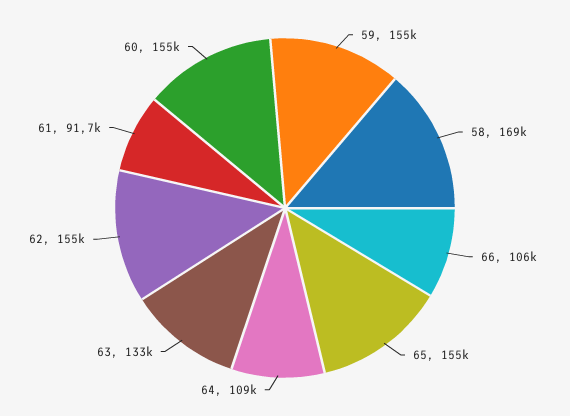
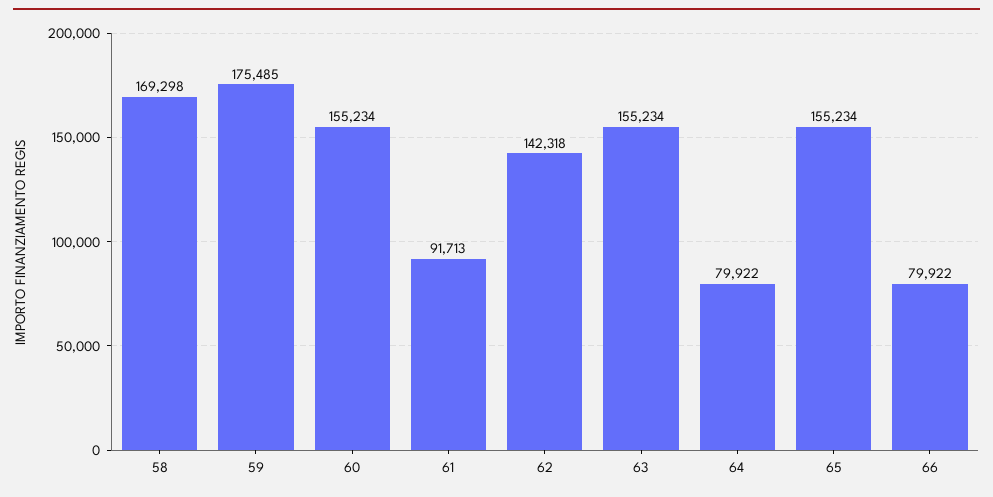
59: 155000 -> 175485
66: 106000 -> 79922
64: 109000 -> 79922
63: 133000 -> 155234
62: 155000 -> 142318

